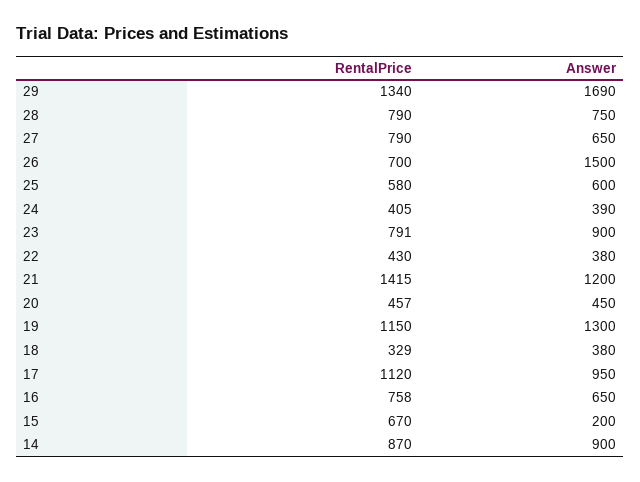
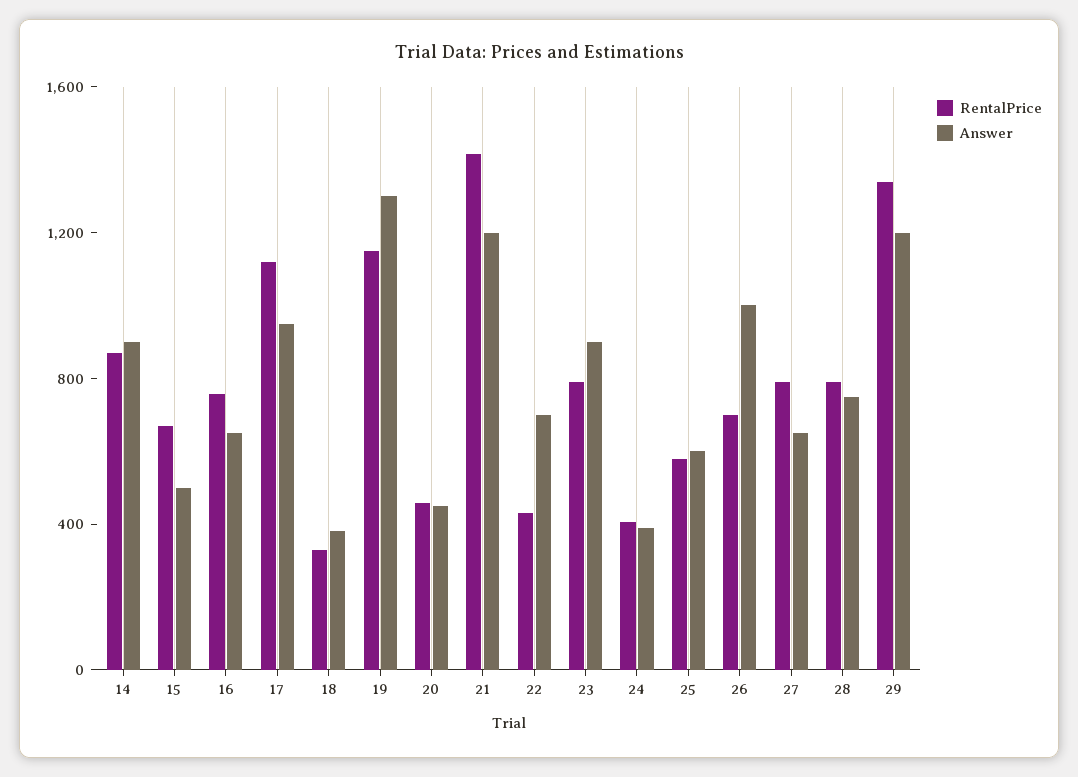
Answer, 29: 1690 -> 1200
Answer, 26: 1500 -> 1000
Answer, 22: 380 -> 700
Answer, 15: 200 -> 500

